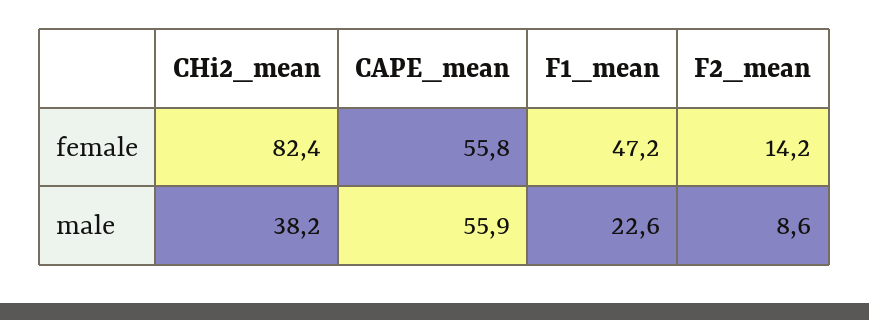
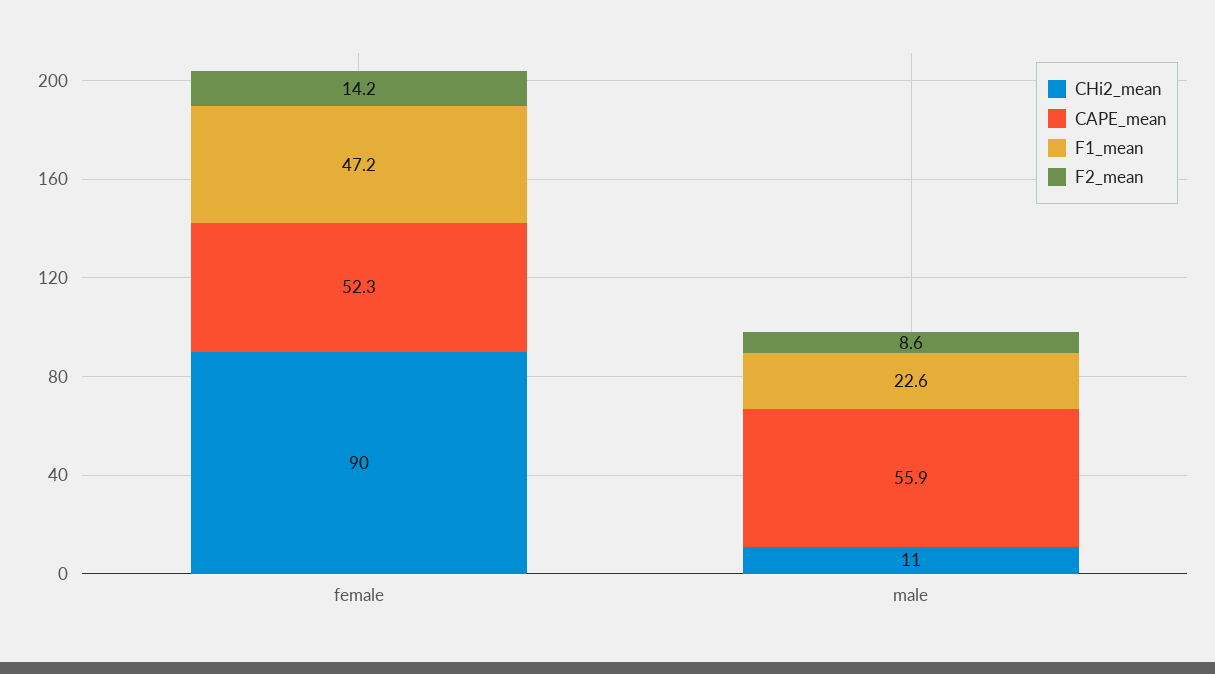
CHi2_mean, female: 82.4 -> 90
CAPE_mean, female: 55.8 -> 52.3
CHi2_mean, male: 38.2 -> 11

